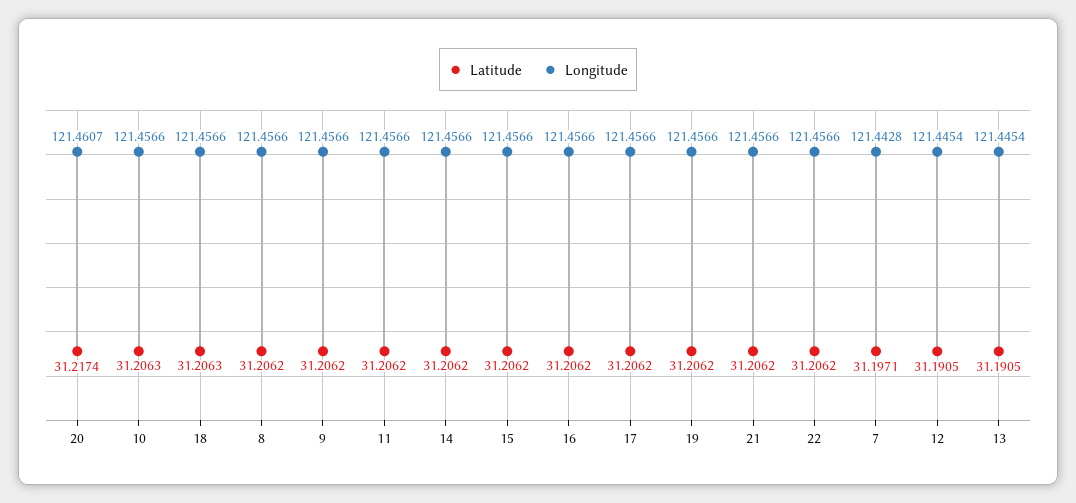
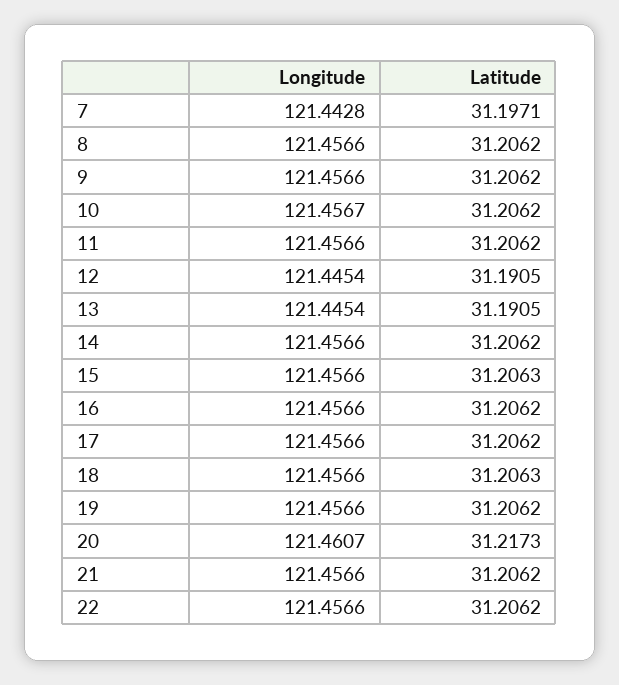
Latitude, 20: 31.2174 -> 31.2173
Latitude, 10: 31.2063 -> 31.2062
Longitude, 10: 121.4566 -> 121.4567
Latitude, 15: 31.2062 -> 31.2063

